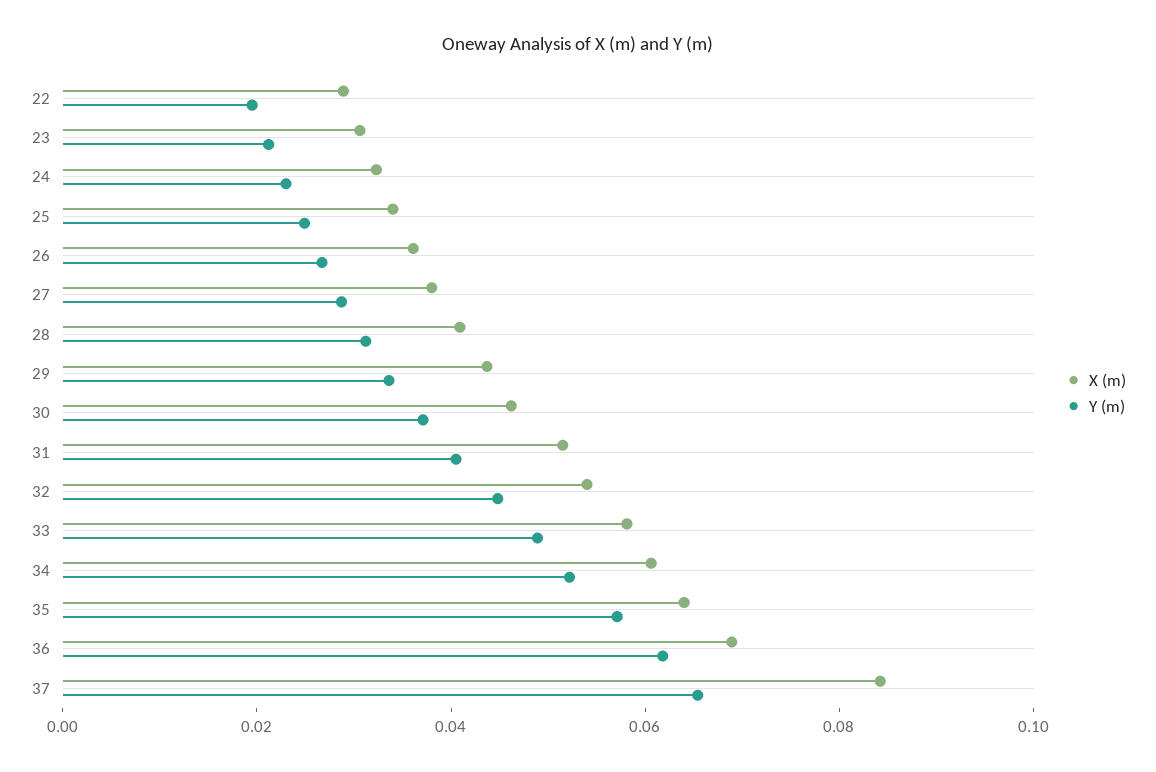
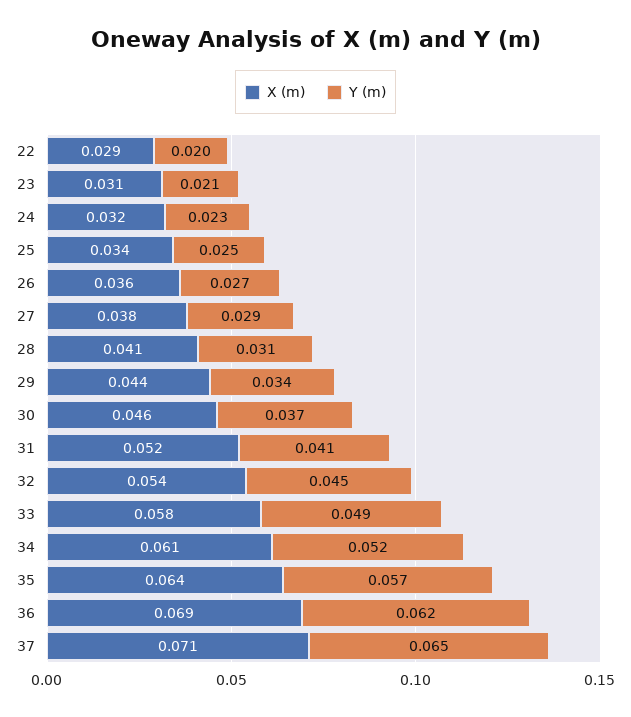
X (m), 37: 0.085 -> 0.071

